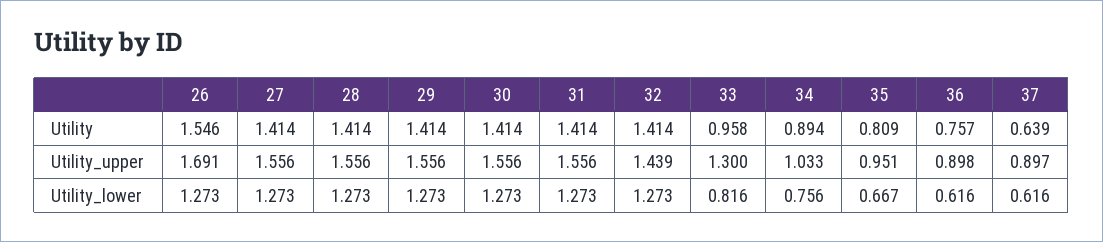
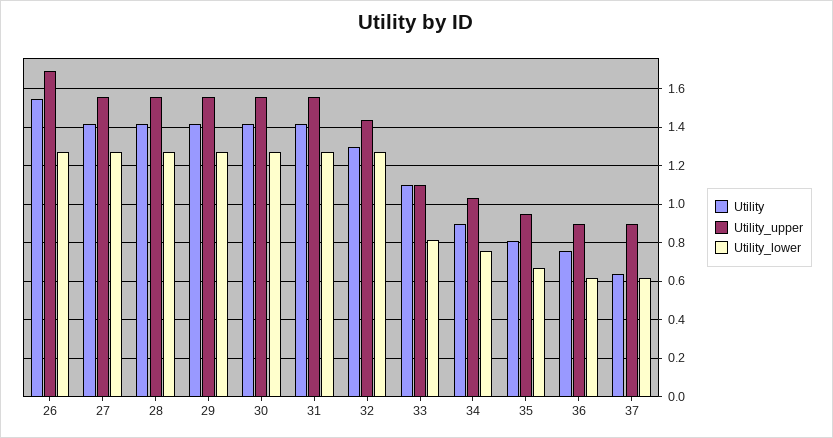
Utility, 32: 1.414 -> 1.3
Utility, 33: 0.958 -> 1.1
Utility_upper, 33: 1.3 -> 1.1

